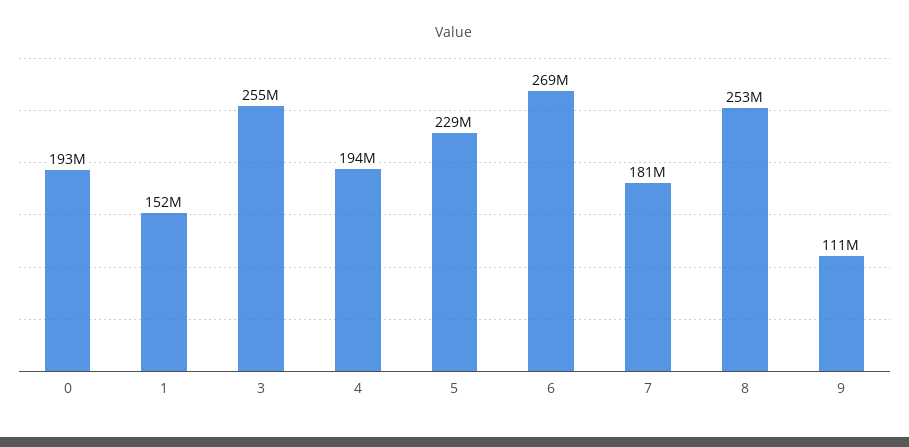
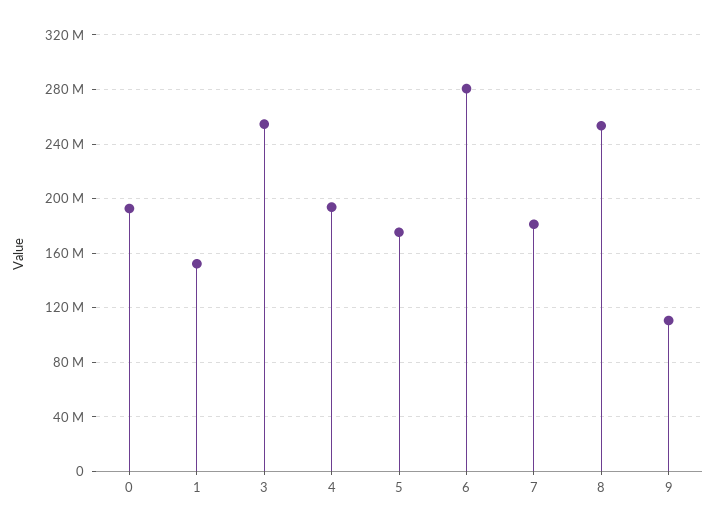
5: 229000000 -> 175000000
6: 269000000 -> 280000000

